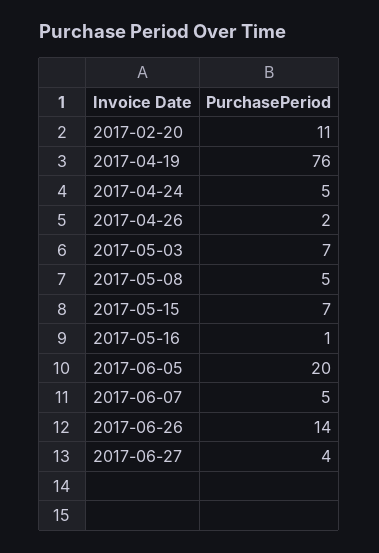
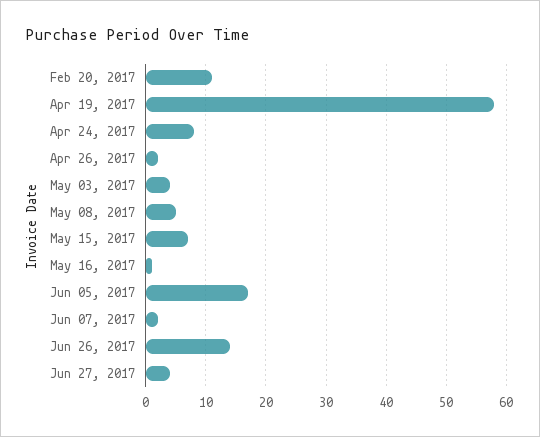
2017-04-19: 76 -> 58
2017-04-24: 5 -> 8
2017-05-03: 7 -> 4
2017-06-05: 20 -> 17
2017-06-07: 5 -> 2

